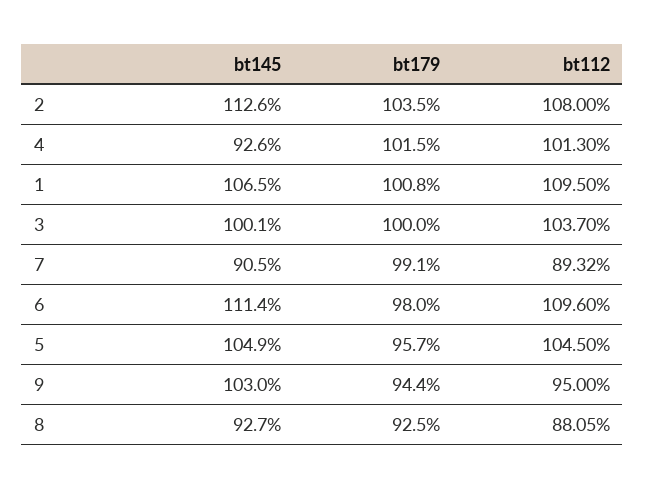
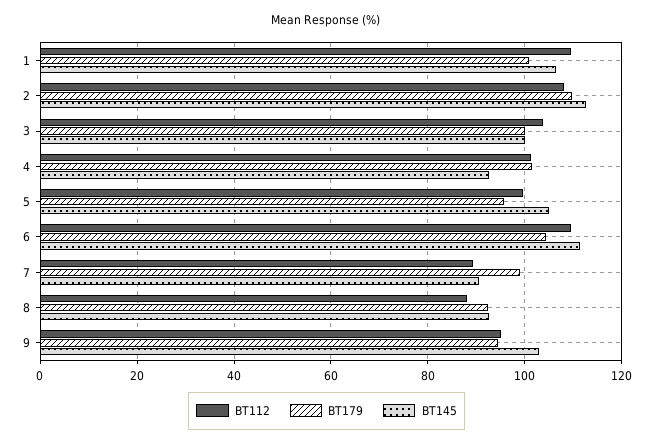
bt179, 2: 103.5 -> 110
bt179, 6: 98 -> 104
bt112, 5: 104.5 -> 100

